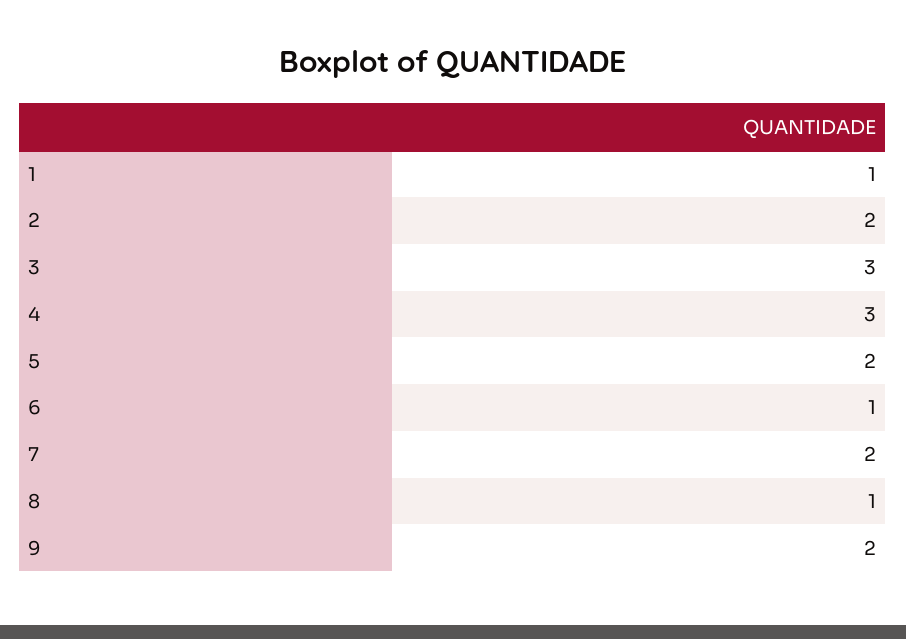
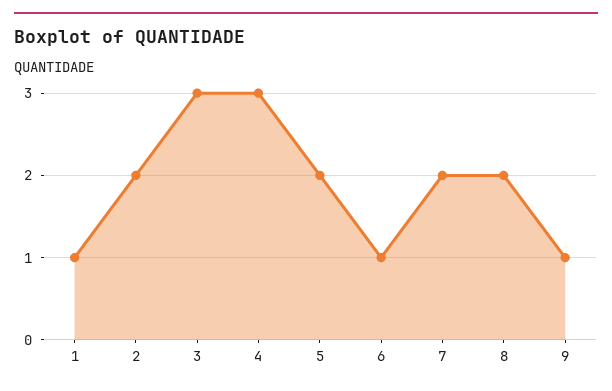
8: 1 -> 2
9: 2 -> 1

